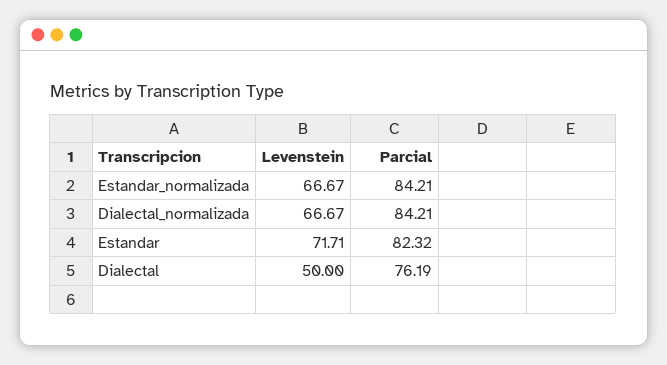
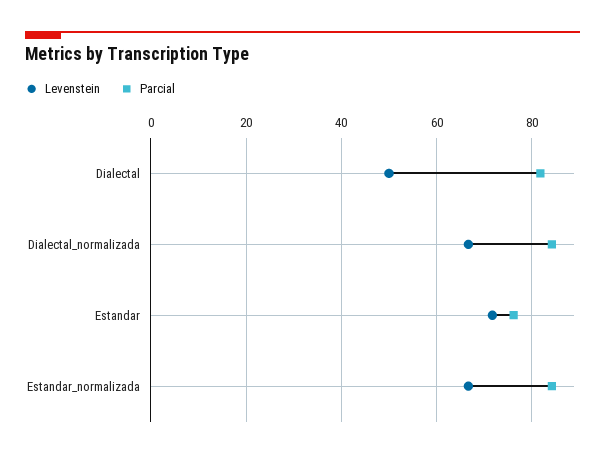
Parcial, Estandar: 82.32 -> 76
Parcial, Dialectal: 76.19 -> 82

